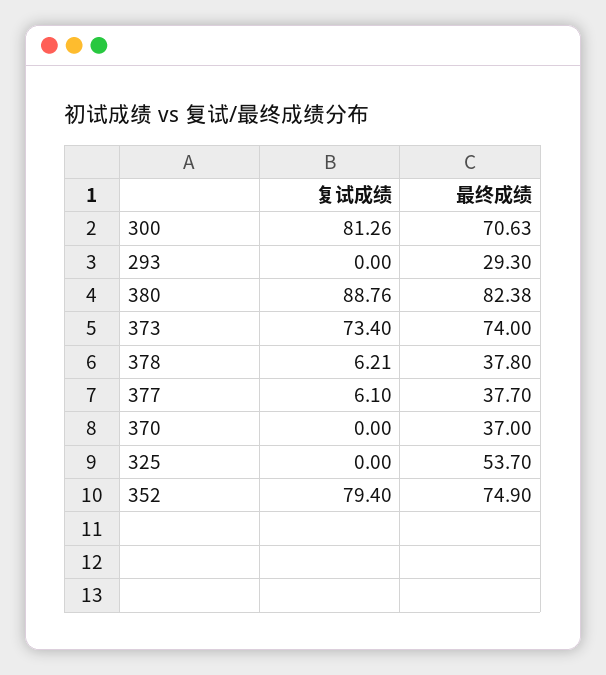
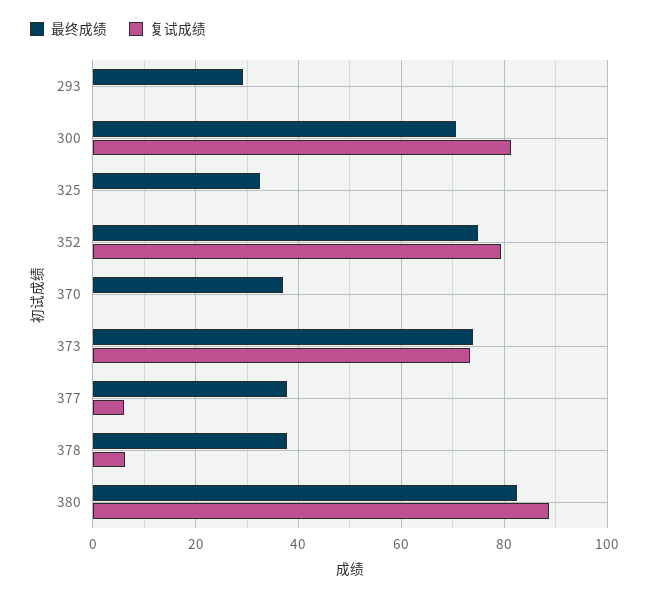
最终成绩, 325: 53.7 -> 32

